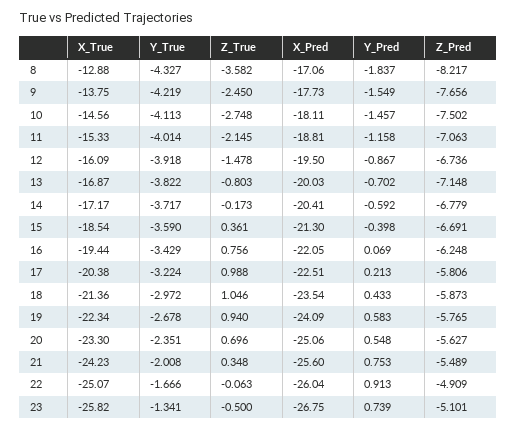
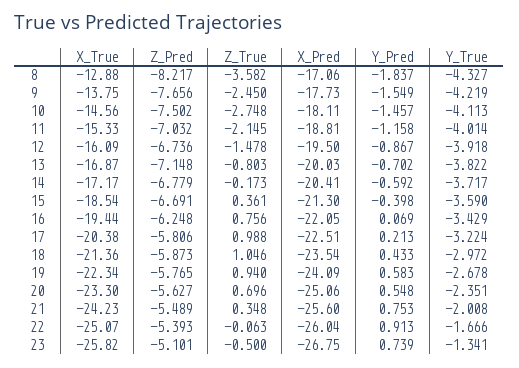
Z_Pred, 11: -7.063 -> -7.032
Z_Pred, 22: -4.909 -> -5.393

